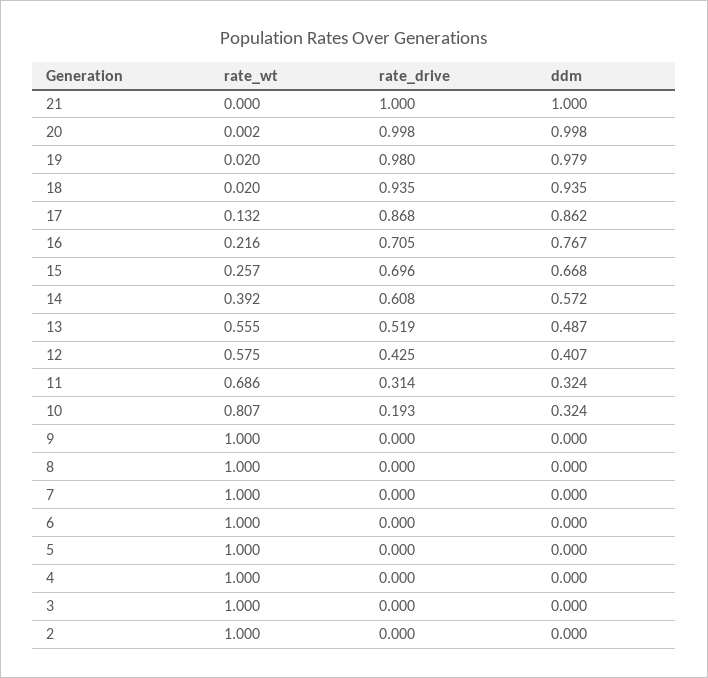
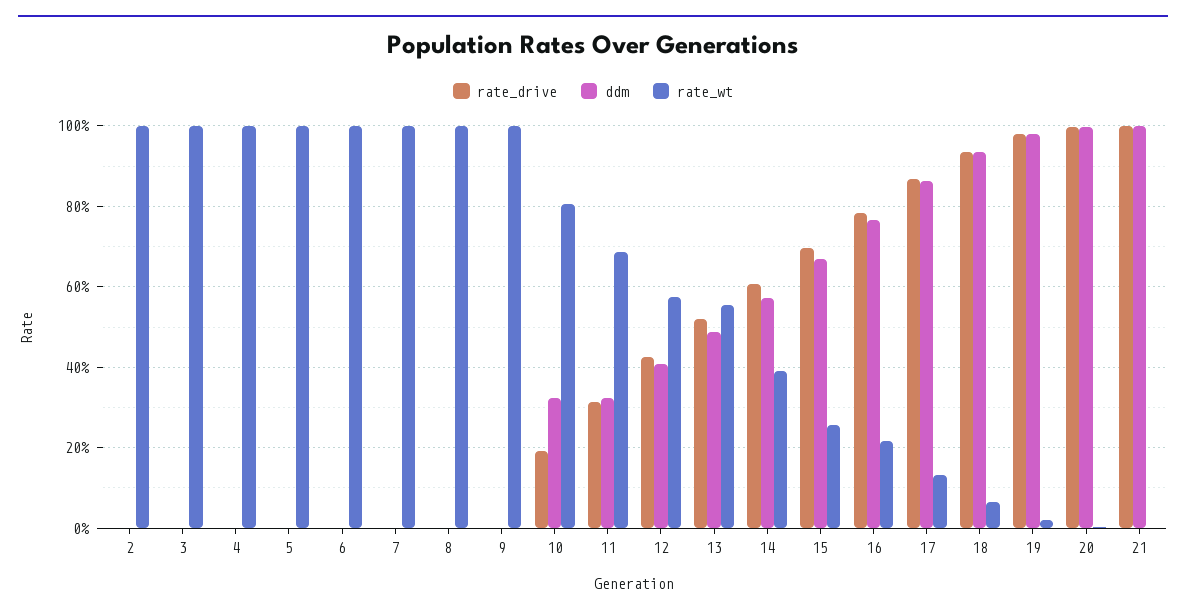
rate_wt, 18: 0.02 -> 0.06
rate_drive, 16: 0.705 -> 0.78

